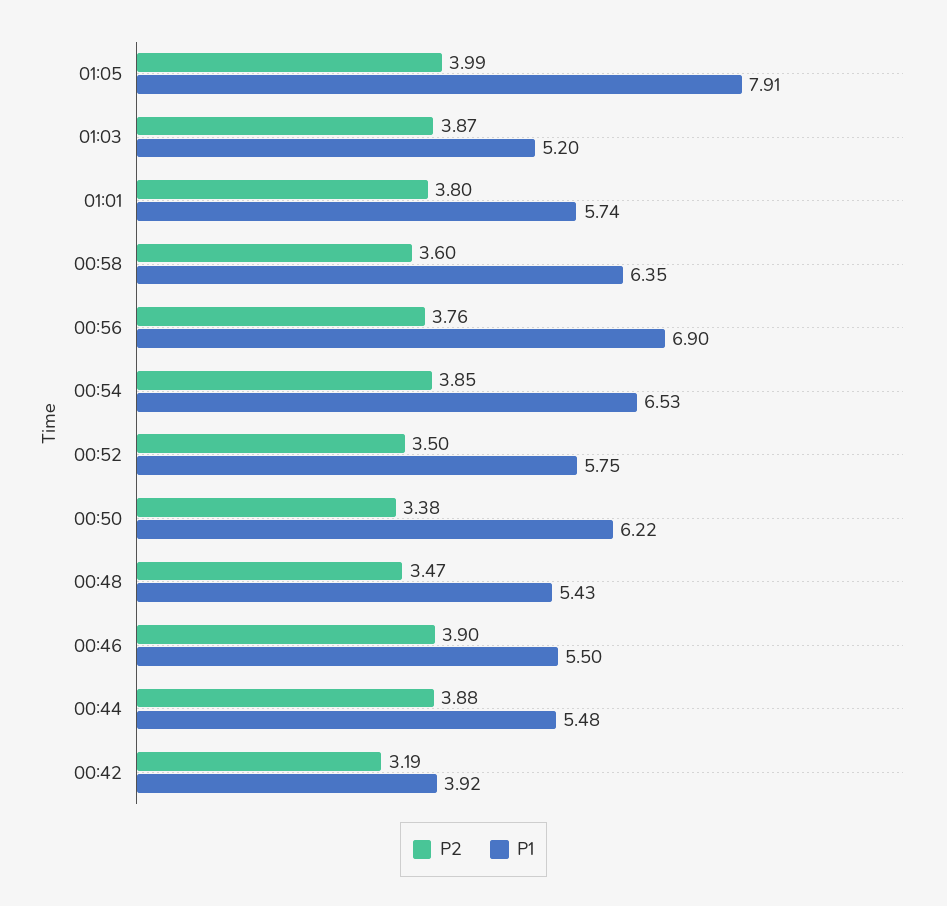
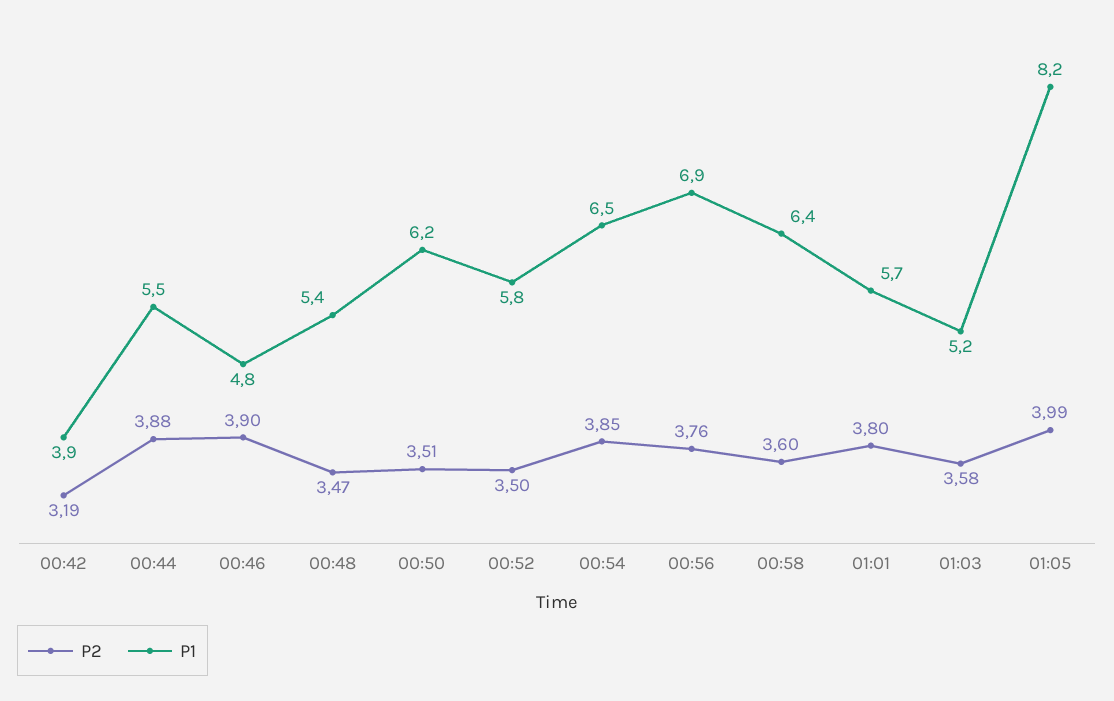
P1, 01:05: 7.91 -> 8.2
P2, 01:03: 3.87 -> 3.58
P2, 00:50: 3.38 -> 3.51
P1, 00:46: 5.5 -> 4.8

